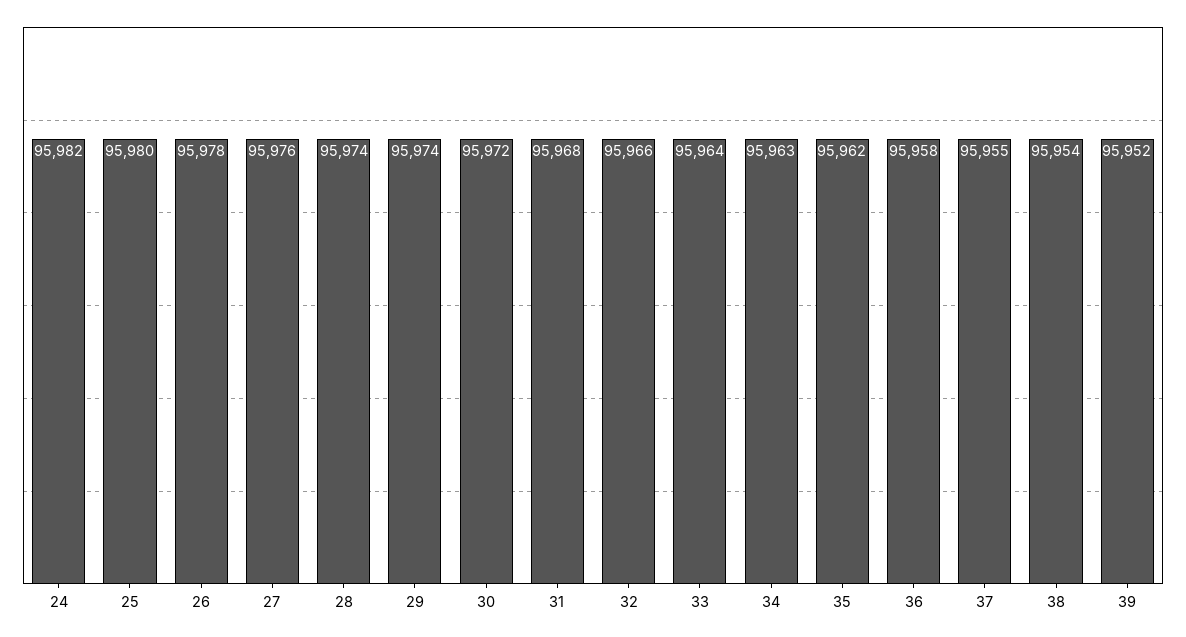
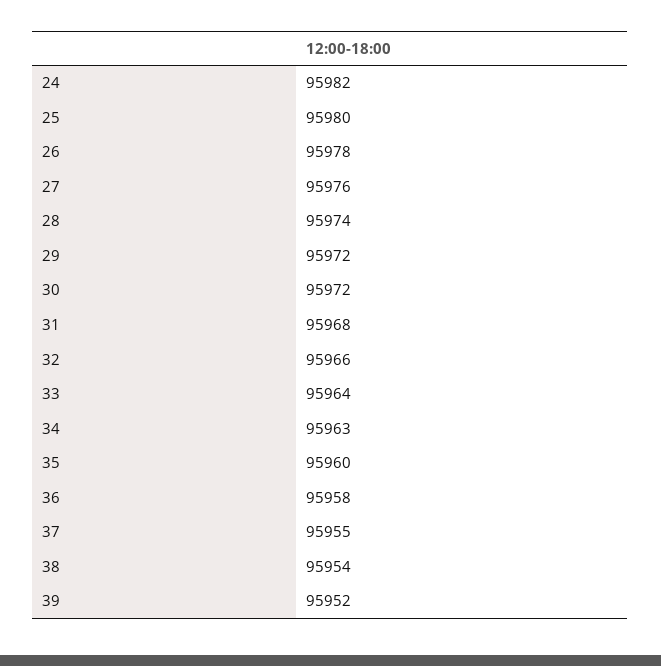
29: 95974 -> 95972
35: 95962 -> 95960

